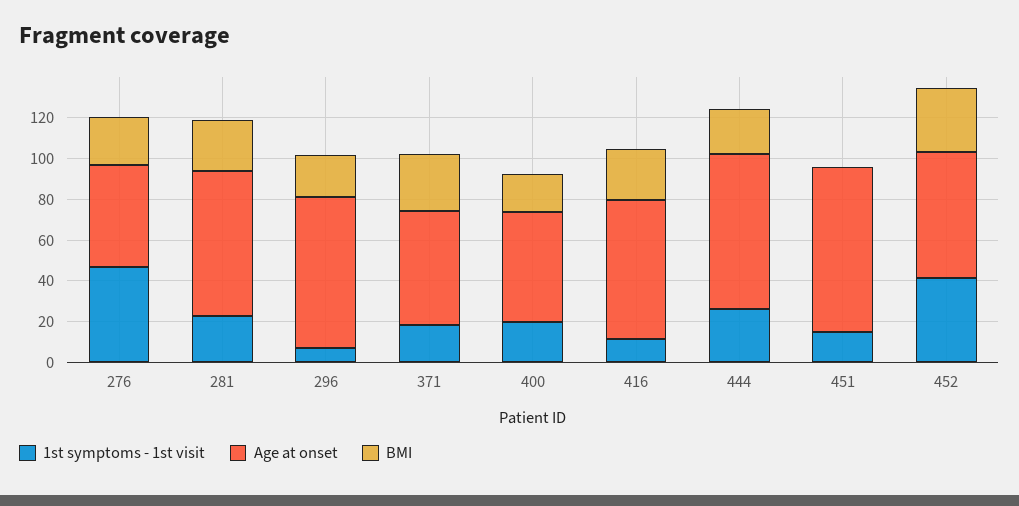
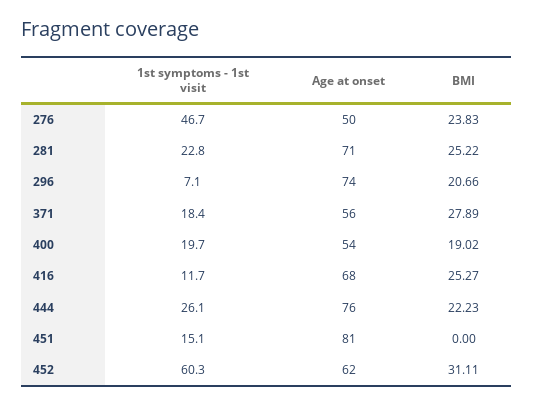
1st symptoms - 1st visit, 452: 40 -> 60.3

